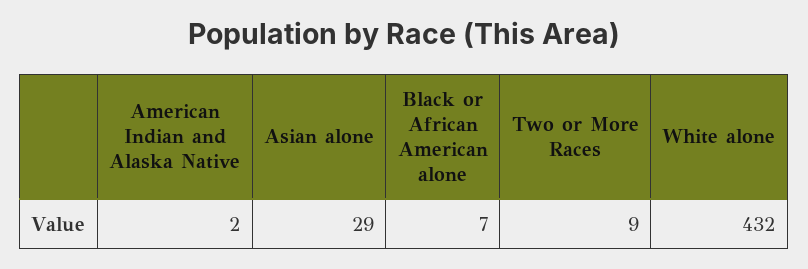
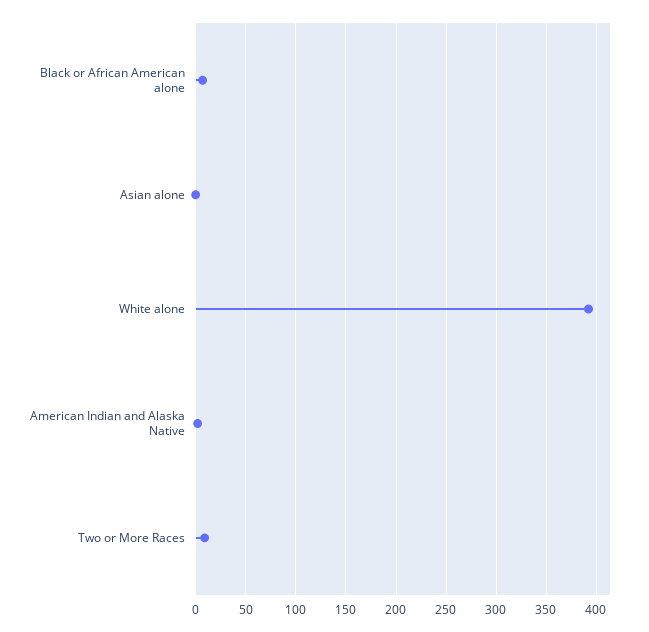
Asian alone: 29 -> 0
White alone: 432 -> 390

